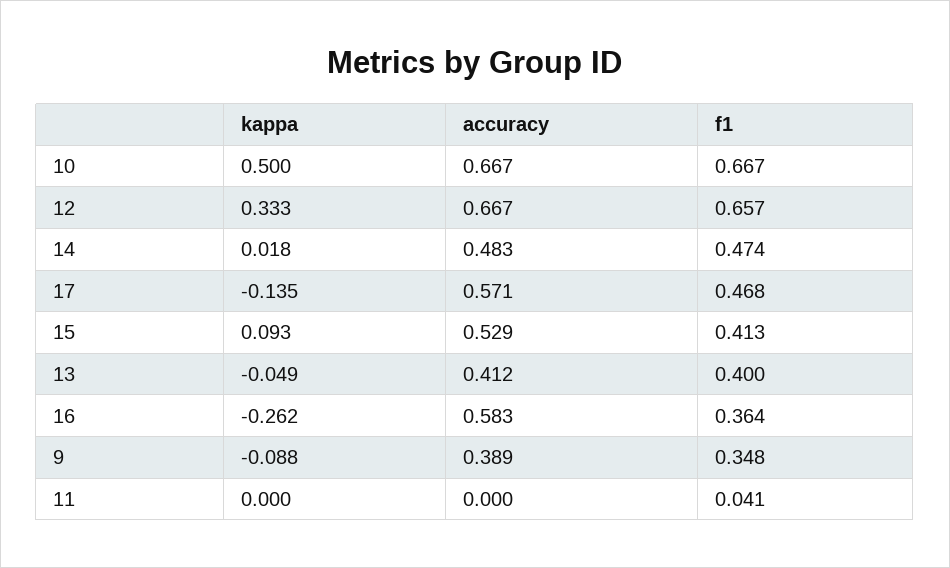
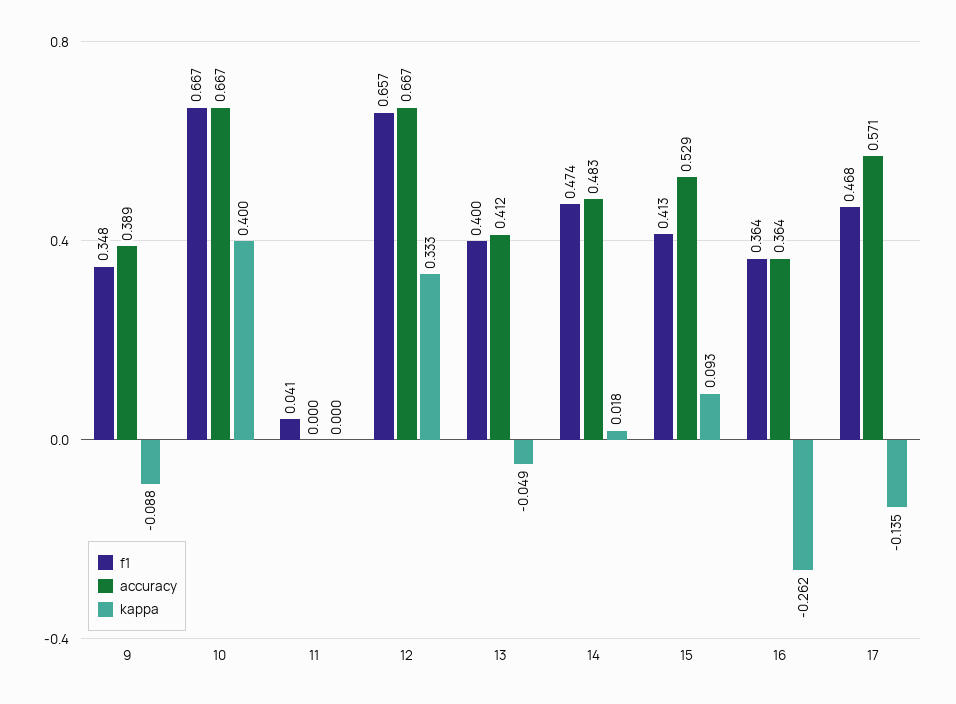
kappa, 10: 0.5 -> 0.4
accuracy, 16: 0.583 -> 0.364

